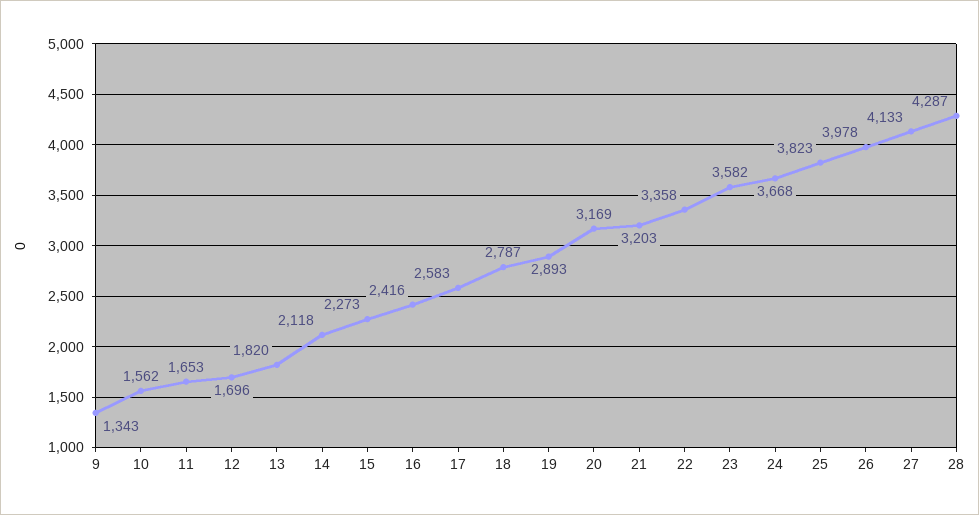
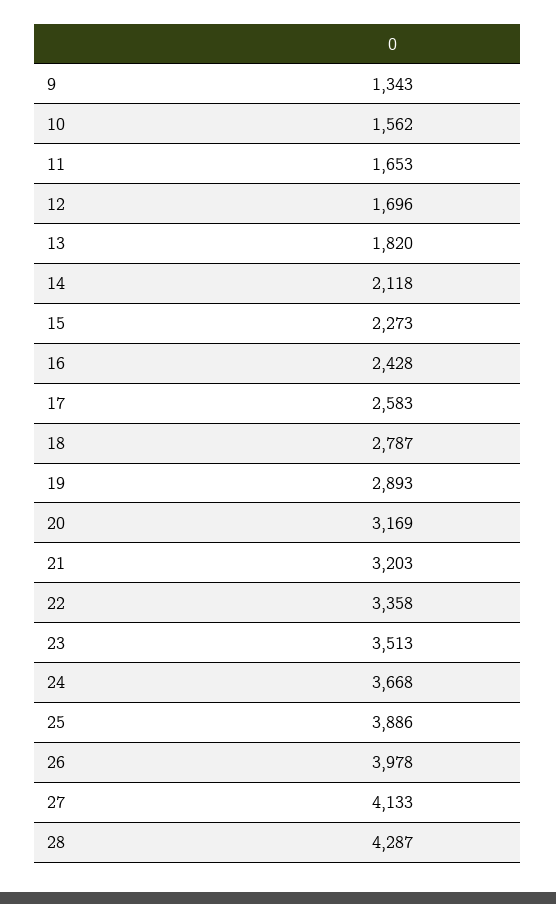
16: 2416 -> 2428
23: 3582 -> 3513
25: 3823 -> 3886

